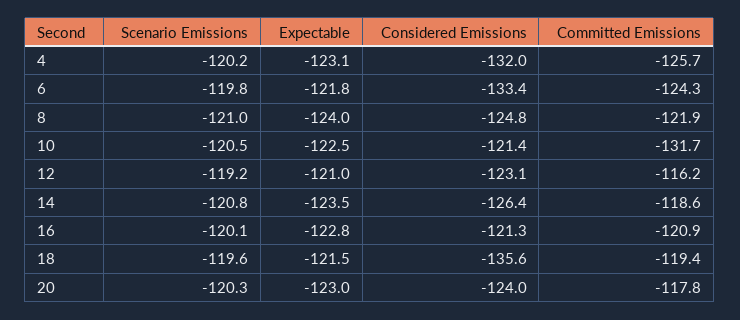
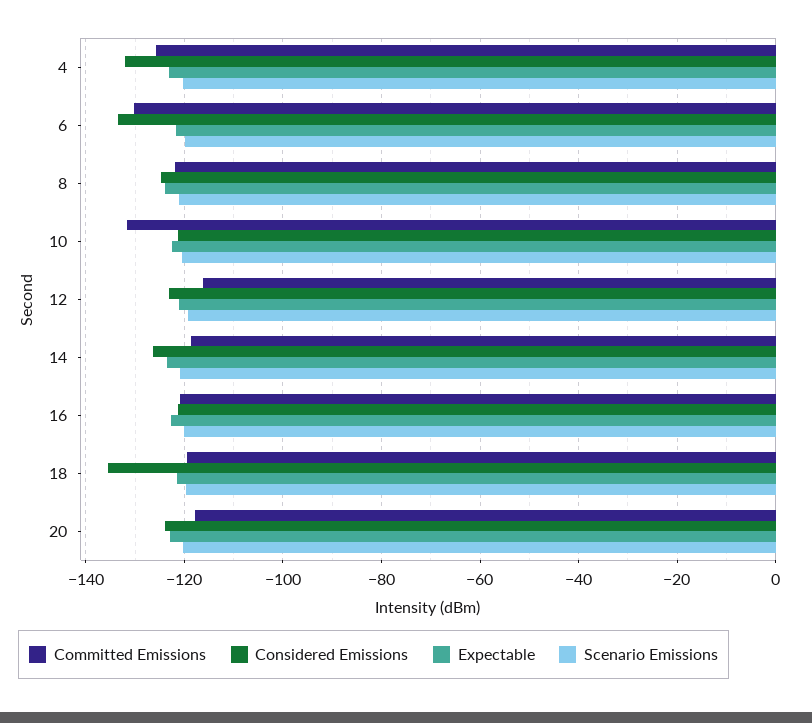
Committed Emissions, 6: -124.3 -> -130

